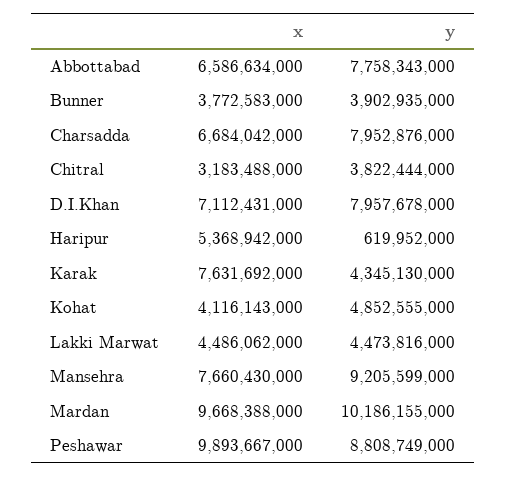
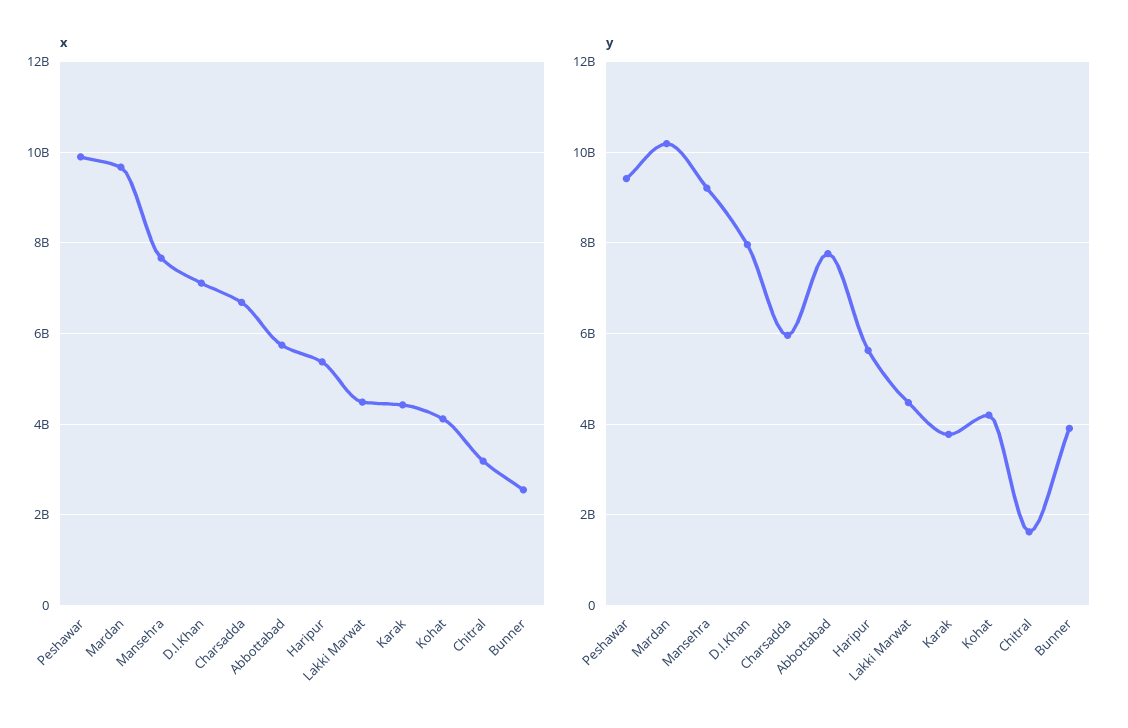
x, Abbottabad: 6586634000 -> 5800000000
x, Bunner: 3772583000 -> 2600000000
y, Charsadda: 7952876000 -> 6000000000
y, Chitral: 3822444000 -> 1600000000
y, Haripur: 619952000 -> 5600000000
x, Karak: 7631692000 -> 4400000000
y, Karak: 4345130000 -> 3800000000
y, Kohat: 4852555000 -> 4200000000
y, Peshawar: 8808749000 -> 9400000000

